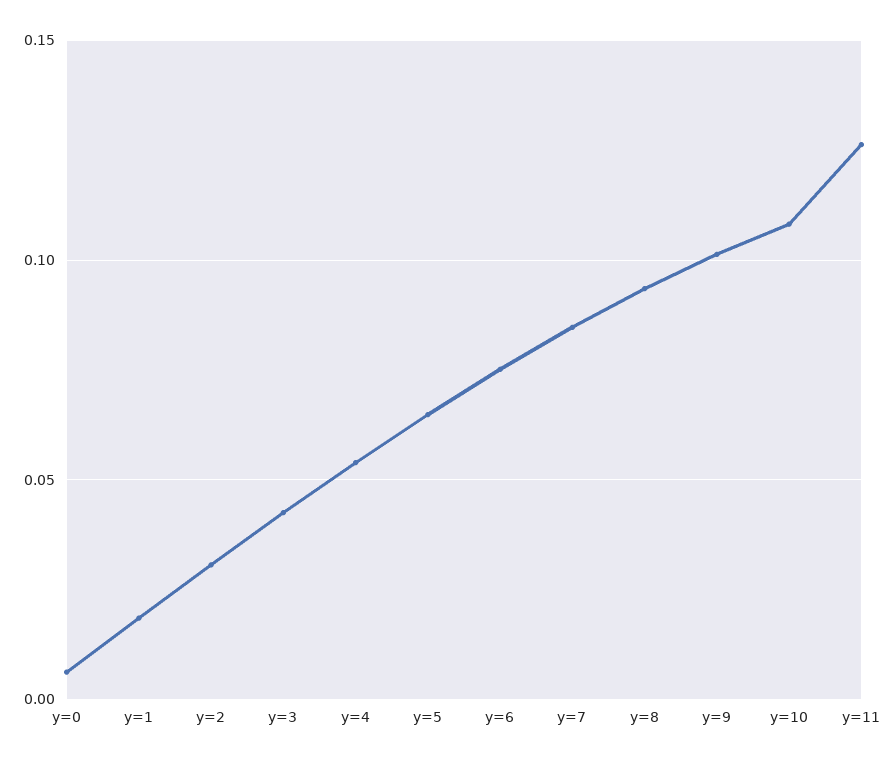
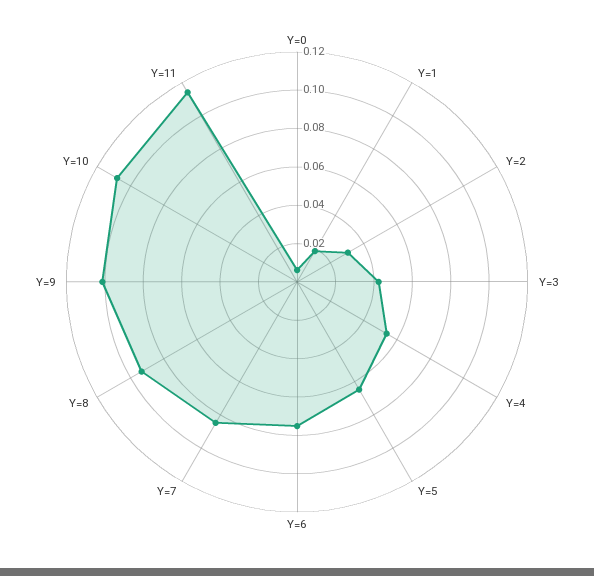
y=11: 0.125 -> 0.115

